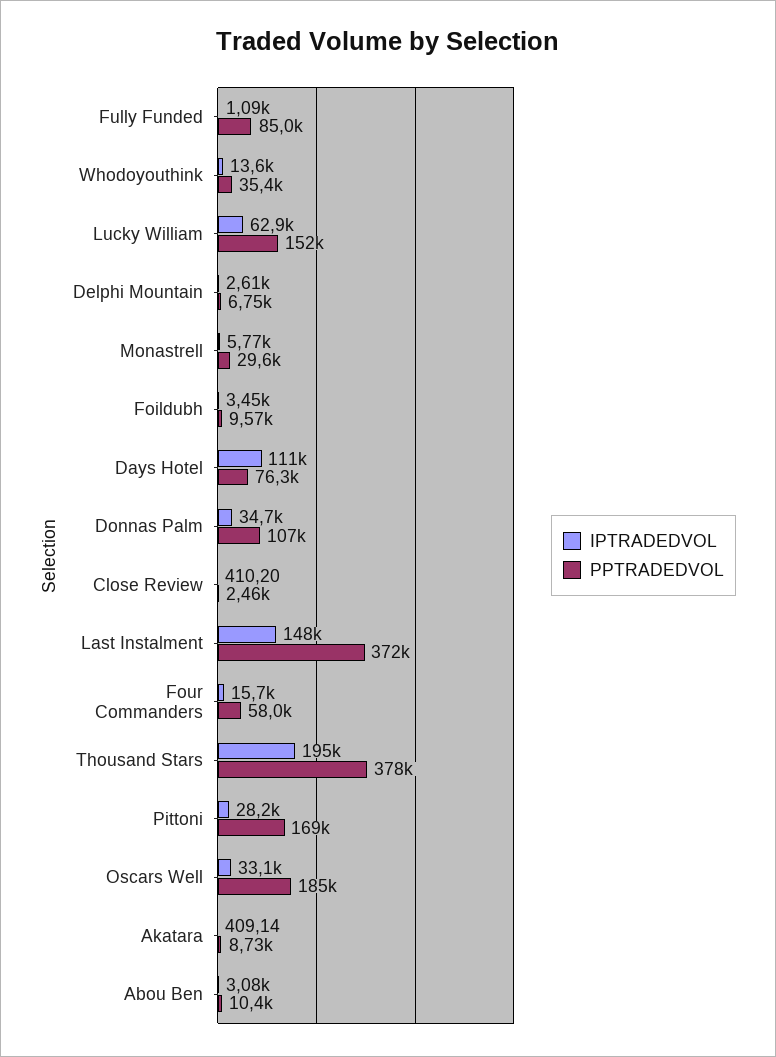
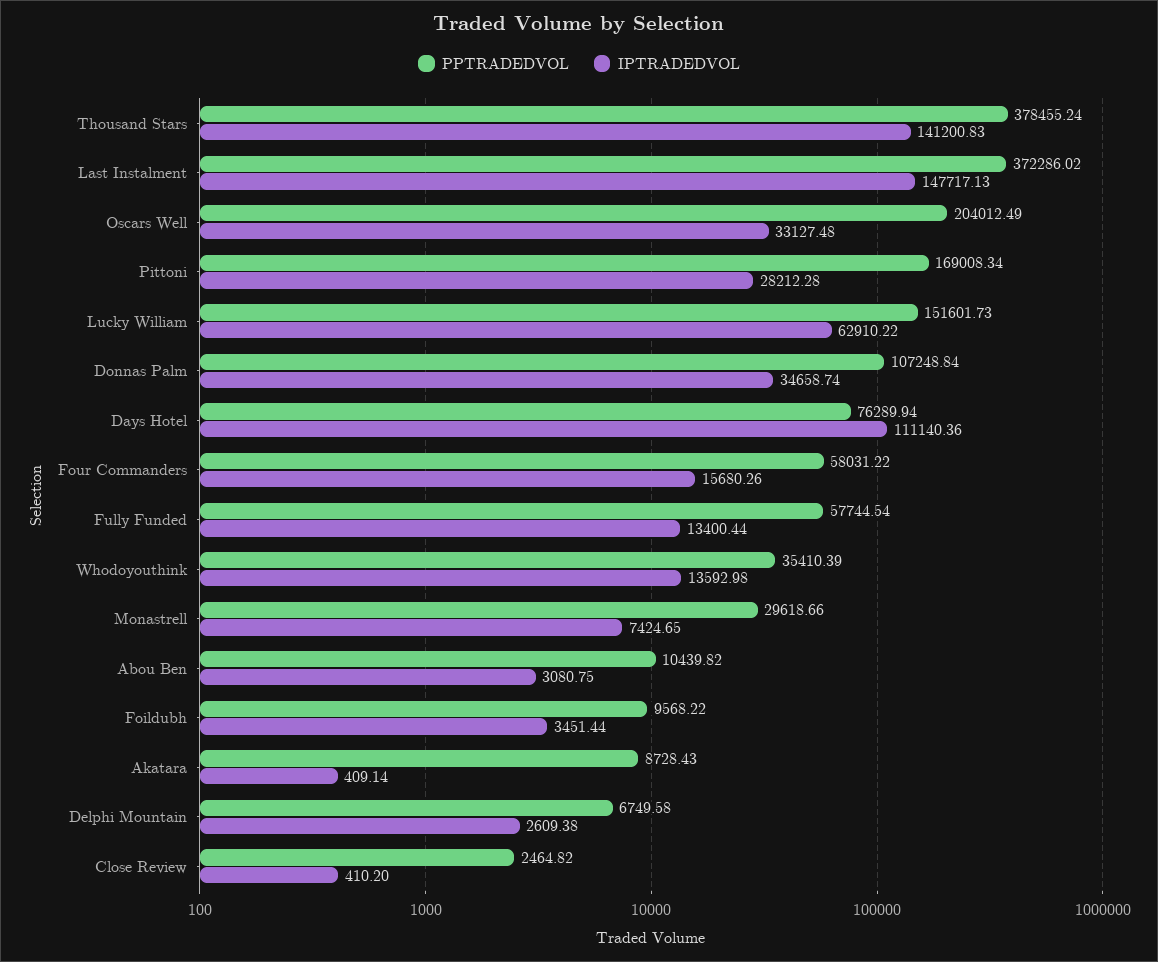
IPTRADEDVOL, Fully Funded: 1090 -> 13400.44
PPTRADEDVOL, Fully Funded: 85000 -> 57744.54
IPTRADEDVOL, Monastrell: 5770 -> 7424.65
IPTRADEDVOL, Thousand Stars: 195000 -> 141200.83
PPTRADEDVOL, Oscars Well: 185000 -> 204012.49

